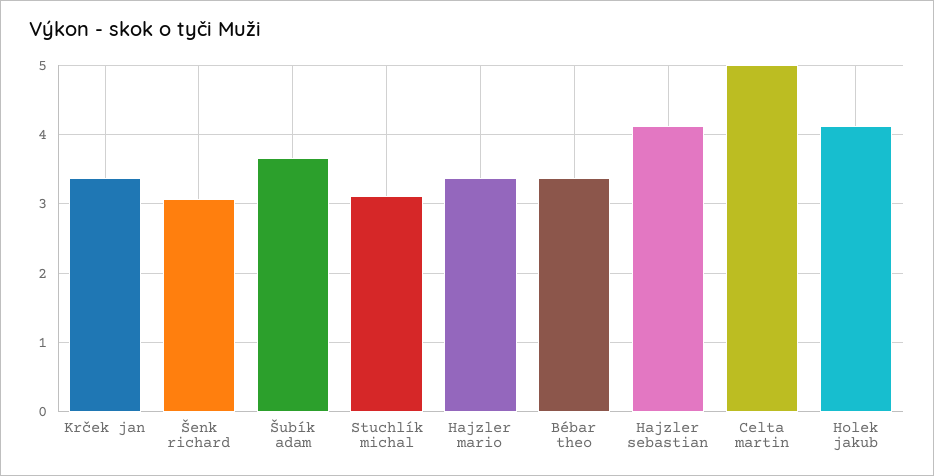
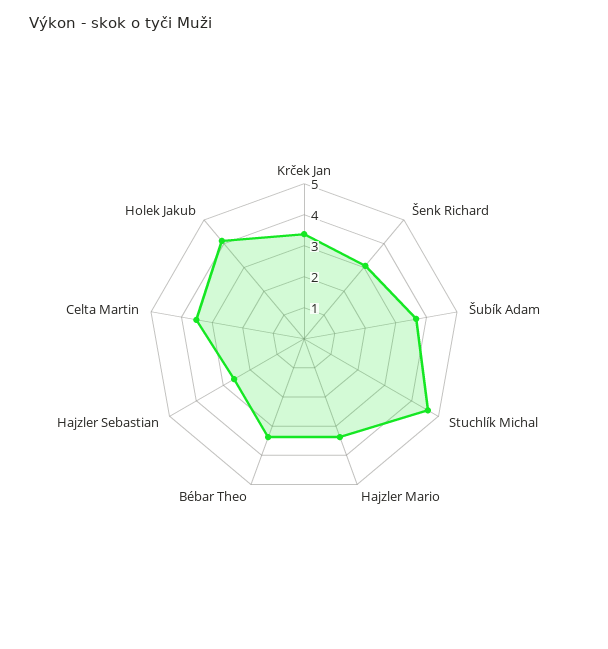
Stuchlík michal: 3.1 -> 4.5
Hajzler sebastian: 4.1 -> 2.5
Celta martin: 5 -> 3.5

